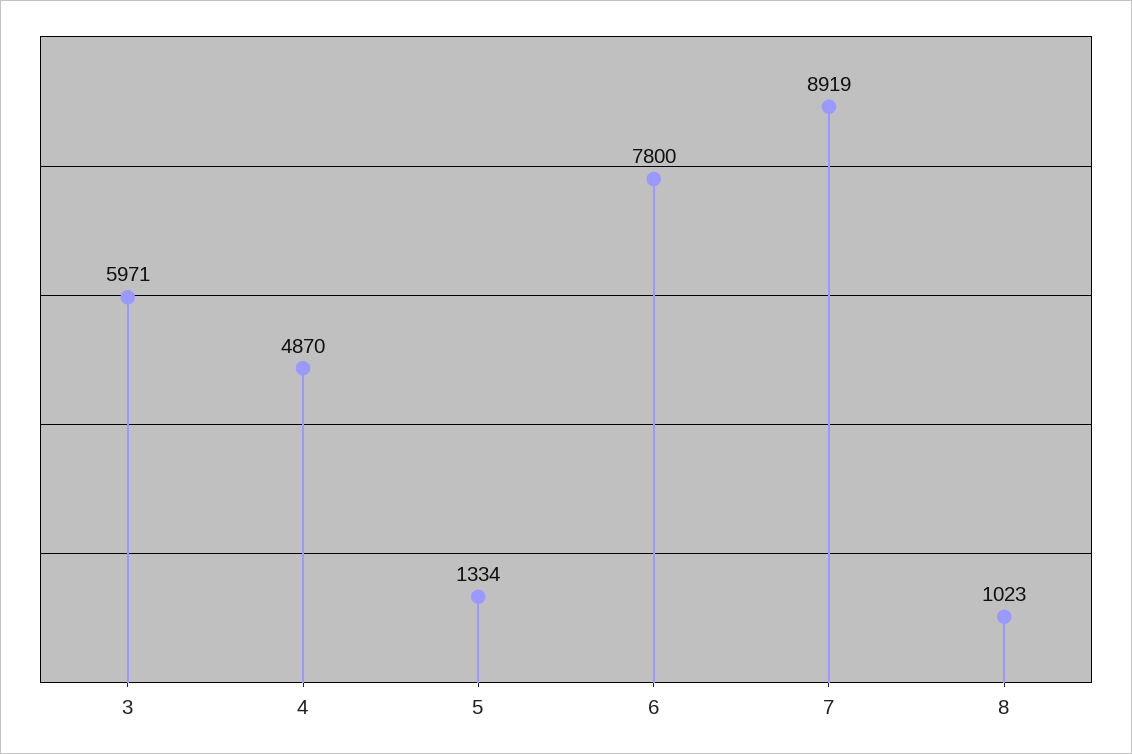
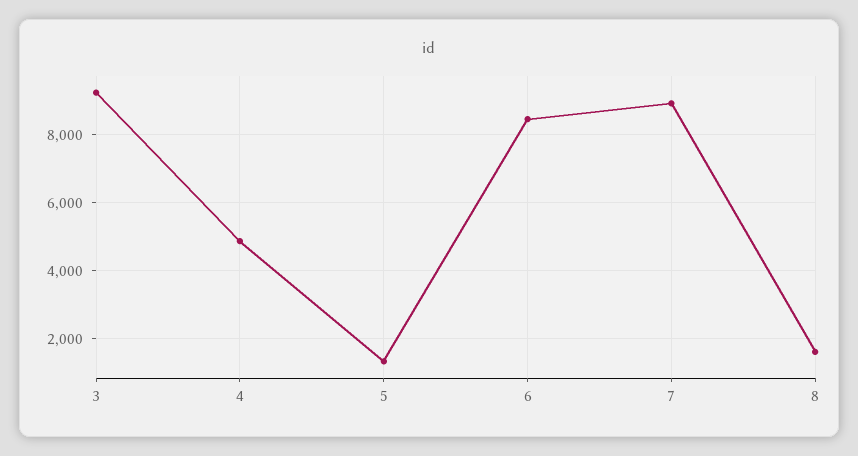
3: 5971 -> 9200
6: 7800 -> 8400
8: 1023 -> 1600

